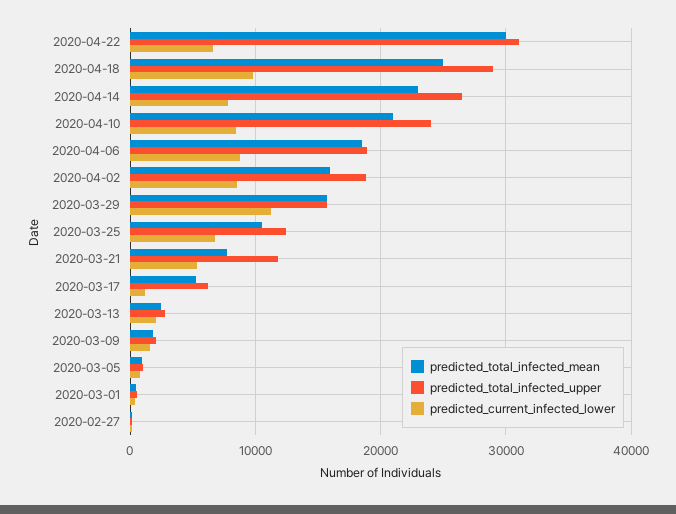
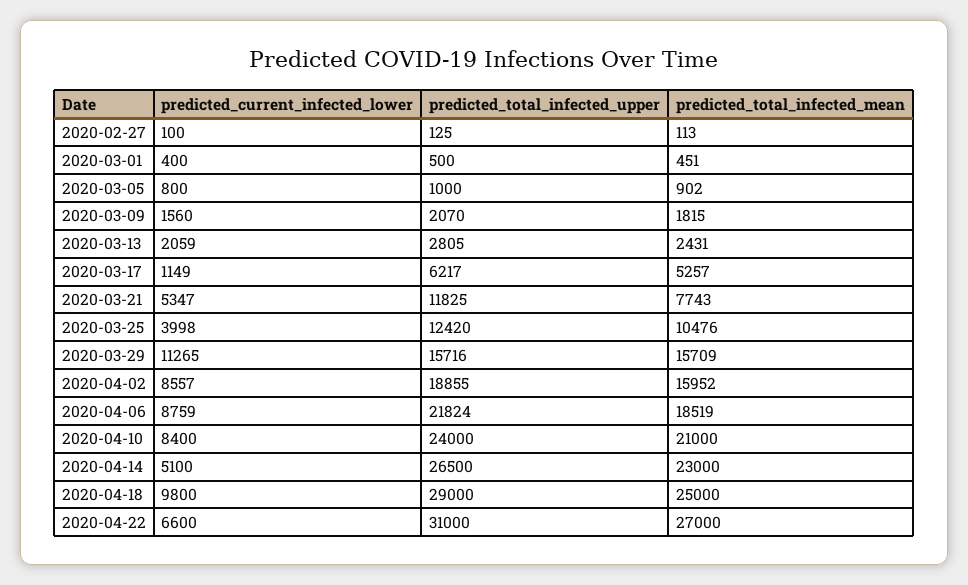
predicted_total_infected_mean, 2020-04-22: 30000 -> 27000
predicted_current_infected_lower, 2020-04-14: 8000 -> 5100
predicted_total_infected_upper, 2020-04-06: 19000 -> 21824
predicted_current_infected_lower, 2020-03-25: 7000 -> 3998

